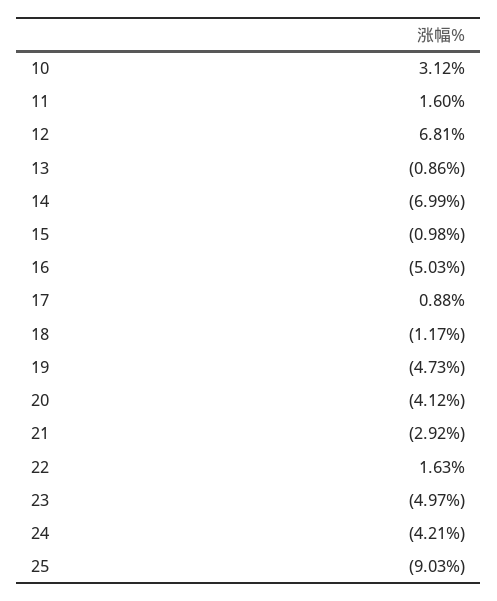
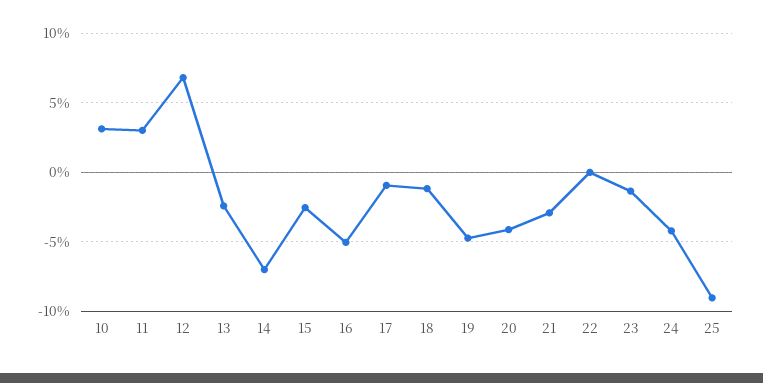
11: 1.6 -> 3
13: -0.86 -> -2.5
15: -0.98 -> -2.5
17: 0.88 -> -1
22: 1.63 -> 0
23: -4.97 -> -1.5

